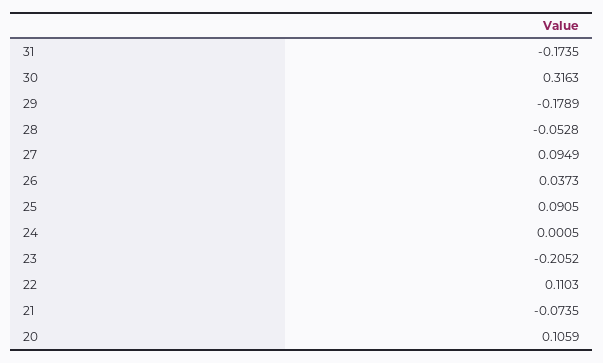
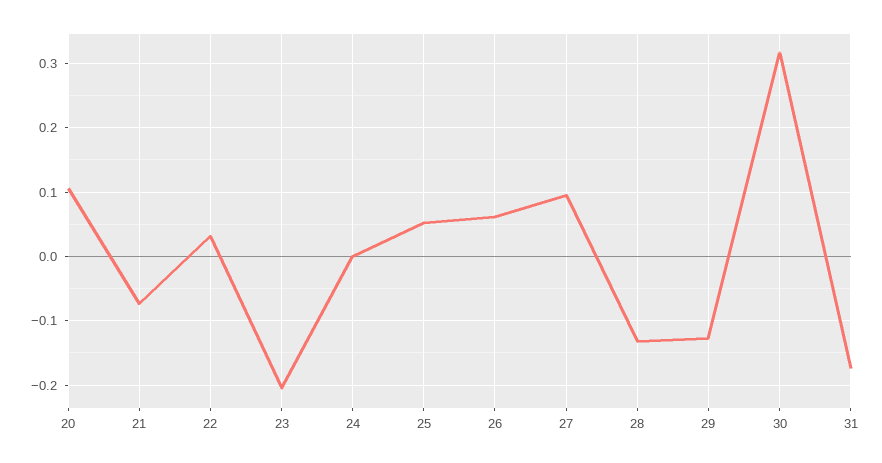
29: -0.1789 -> -0.13
28: -0.0528 -> -0.13
26: 0.0373 -> 0.06
25: 0.0905 -> 0.05
22: 0.1103 -> 0.03

